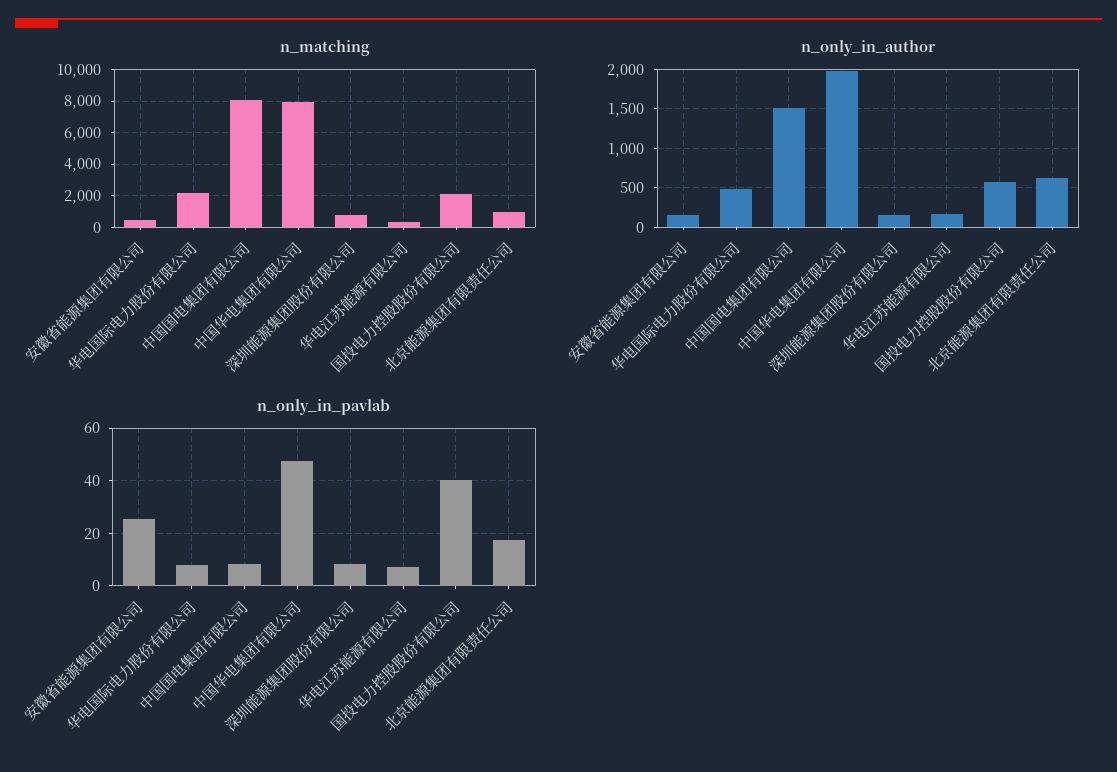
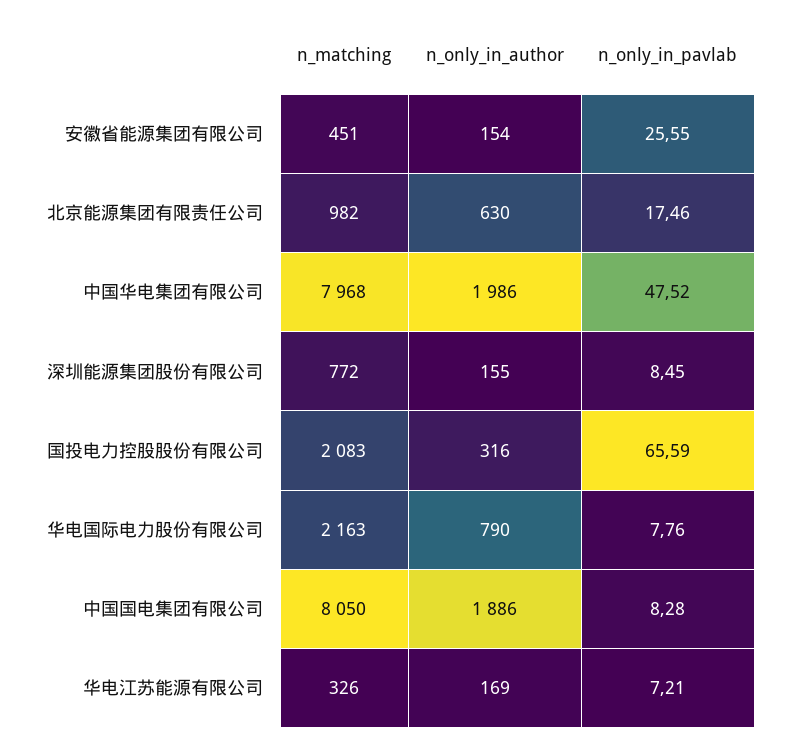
n_only_in_author, 华电国际电力股份有限公司: 500 -> 790
n_only_in_author, 中国国电集团有限公司: 1500 -> 1886
n_only_in_author, 国投电力控股股份有限公司: 600 -> 316
n_only_in_pavlab, 国投电力控股股份有限公司: 40 -> 65.59

